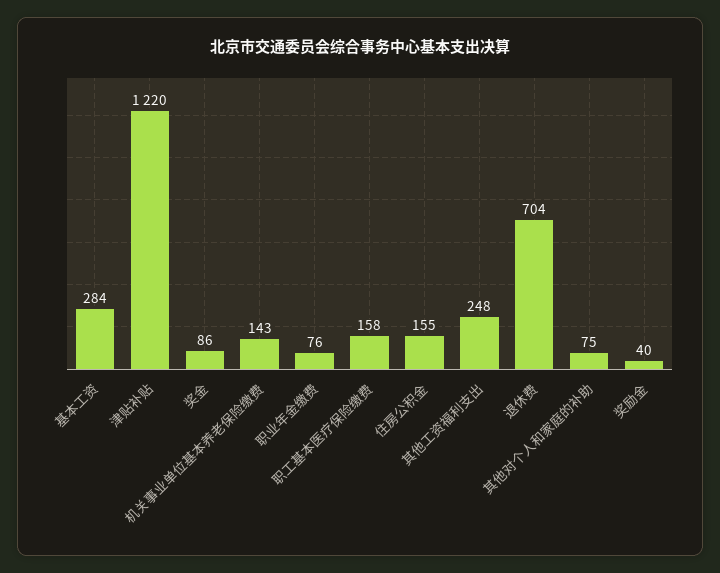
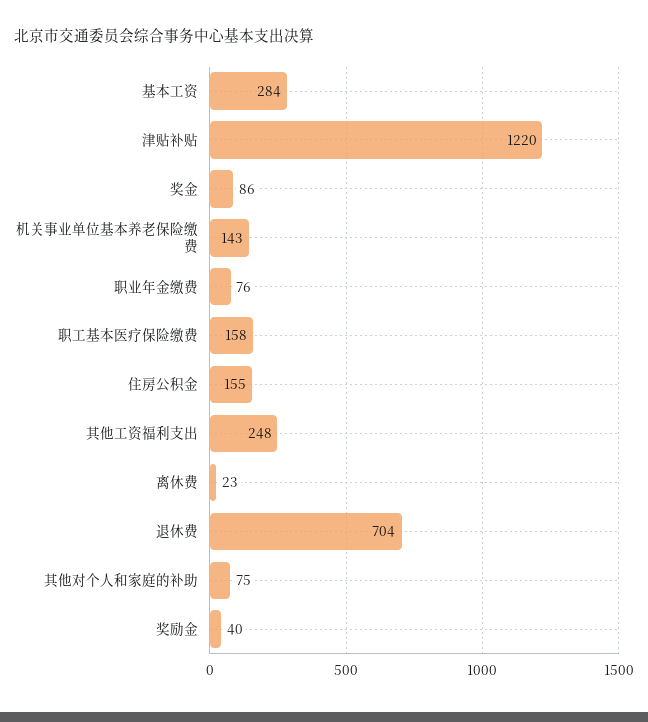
离休费: none -> 23

